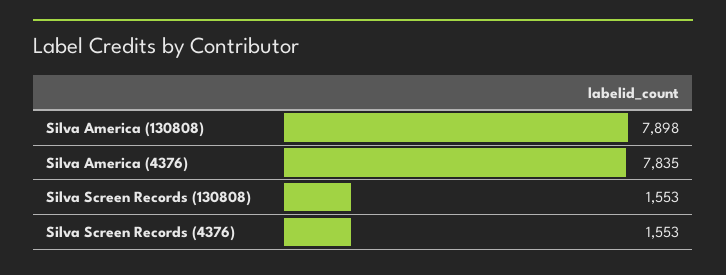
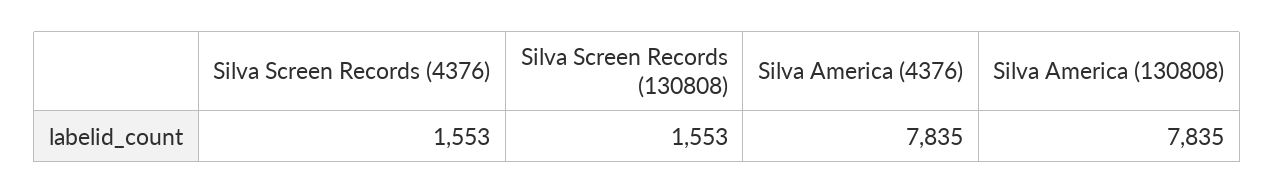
Silva America (130808): 7898 -> 7835

